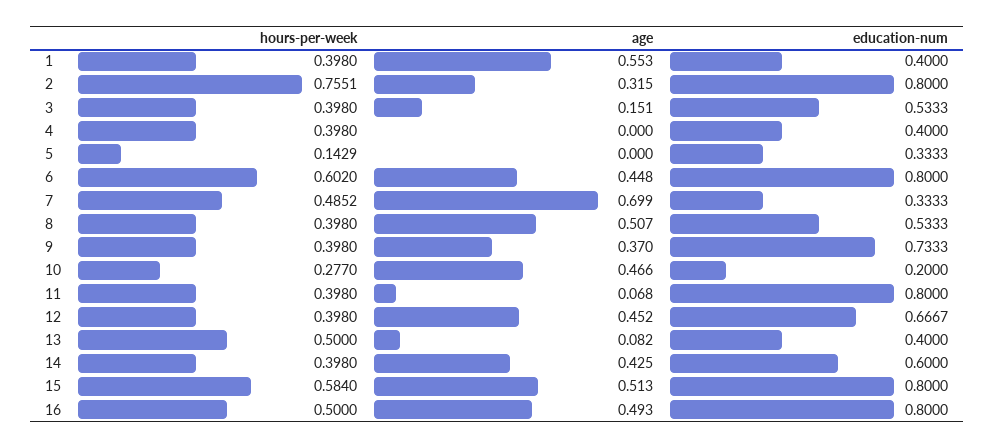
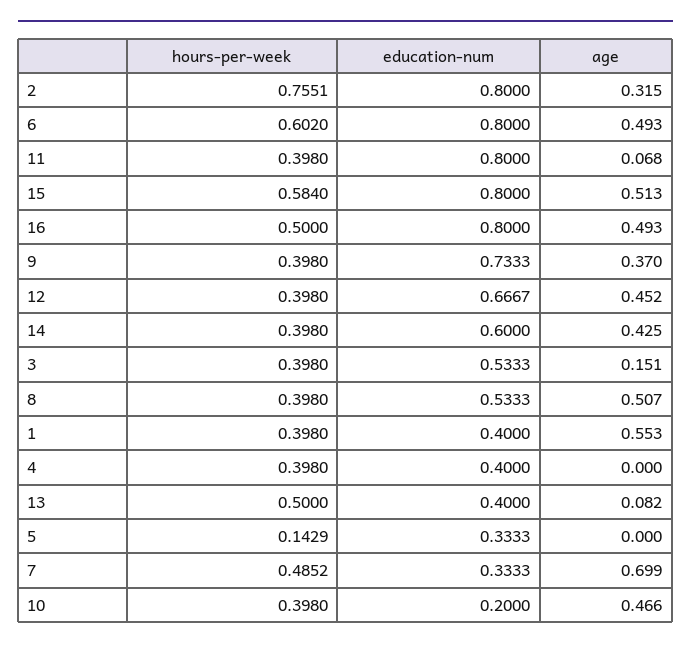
age, 6: 0.448 -> 0.493
hours-per-week, 10: 0.277 -> 0.398

